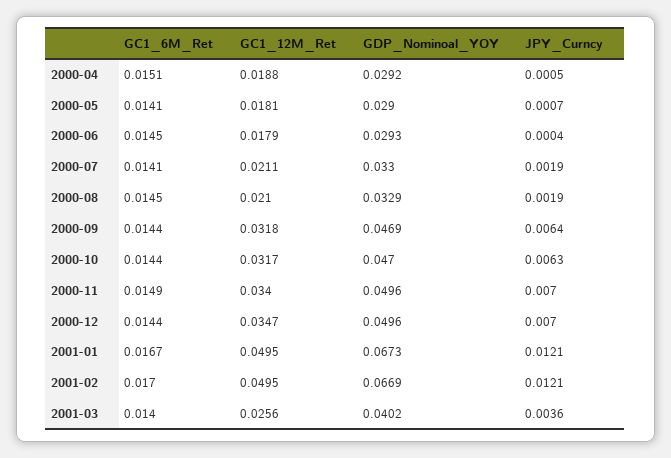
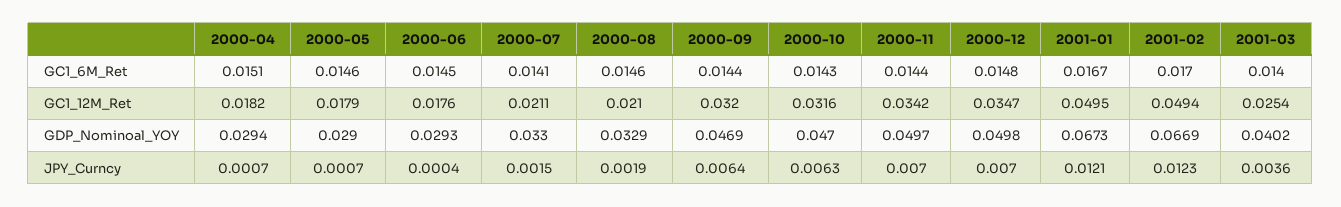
GC1_12M_Ret, 2000-04: 0.0188 -> 0.0182
GDP_Nominoal_YOY, 2000-04: 0.0292 -> 0.0294
JPY_Curncy, 2000-04: 0.0005 -> 0.0007
GC1_6M_Ret, 2000-05: 0.0141 -> 0.0146
GC1_12M_Ret, 2000-05: 0.0181 -> 0.0179
GC1_12M_Ret, 2000-06: 0.0179 -> 0.0176
JPY_Curncy, 2000-07: 0.0019 -> 0.0015
GC1_6M_Ret, 2000-08: 0.0145 -> 0.0146
GC1_12M_Ret, 2000-09: 0.0318 -> 0.032
GC1_6M_Ret, 2000-10: 0.0144 -> 0.0143
GC1_12M_Ret, 2000-10: 0.0317 -> 0.0316
GC1_6M_Ret, 2000-11: 0.0149 -> 0.0144
GC1_12M_Ret, 2000-11: 0.034 -> 0.0342
GDP_Nominoal_YOY, 2000-11: 0.0496 -> 0.0497
GC1_6M_Ret, 2000-12: 0.0144 -> 0.0148
GDP_Nominoal_YOY, 2000-12: 0.0496 -> 0.0498
GC1_12M_Ret, 2001-02: 0.0495 -> 0.0494
JPY_Curncy, 2001-02: 0.0121 -> 0.0123
GC1_12M_Ret, 2001-03: 0.0256 -> 0.0254

